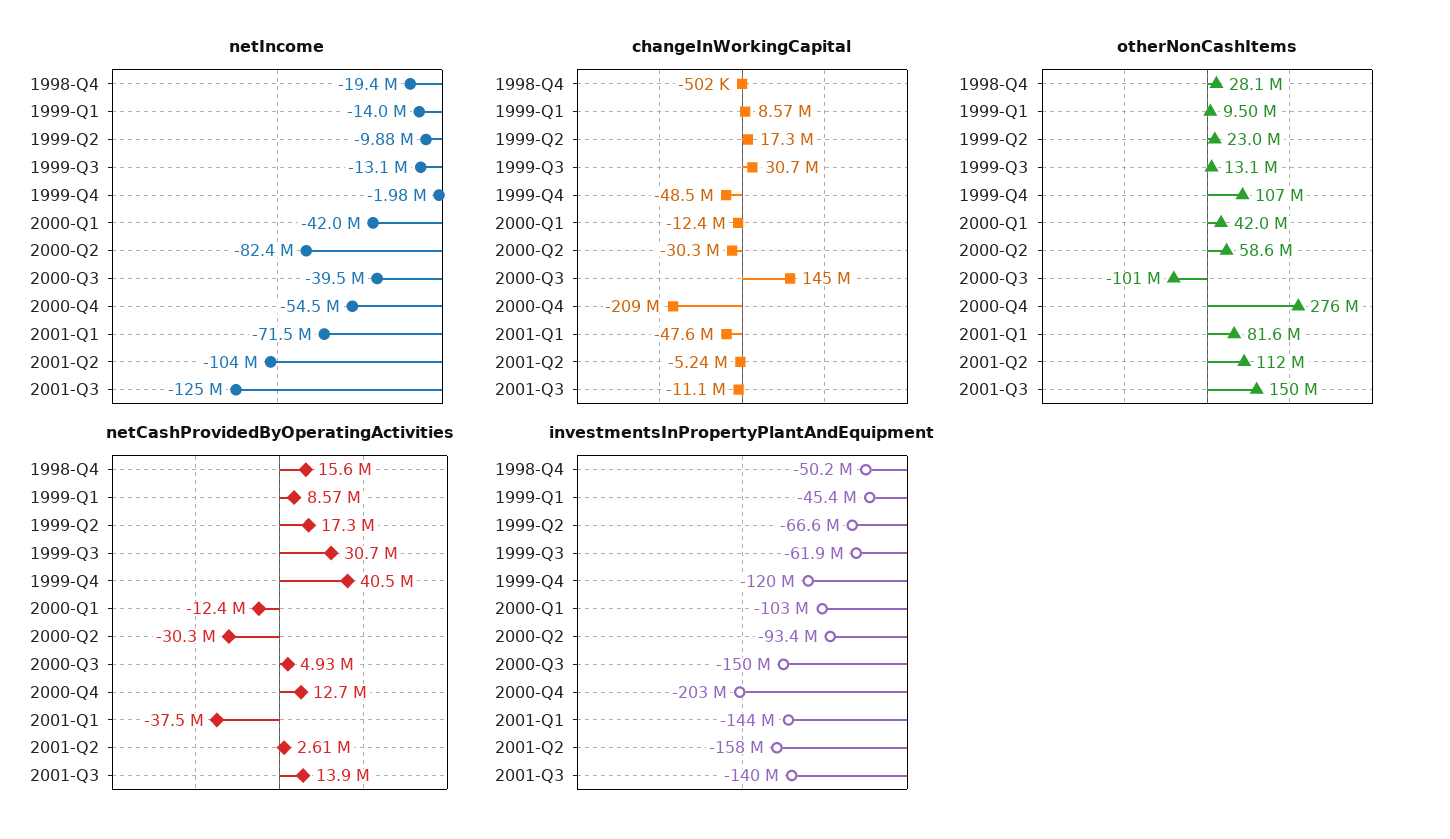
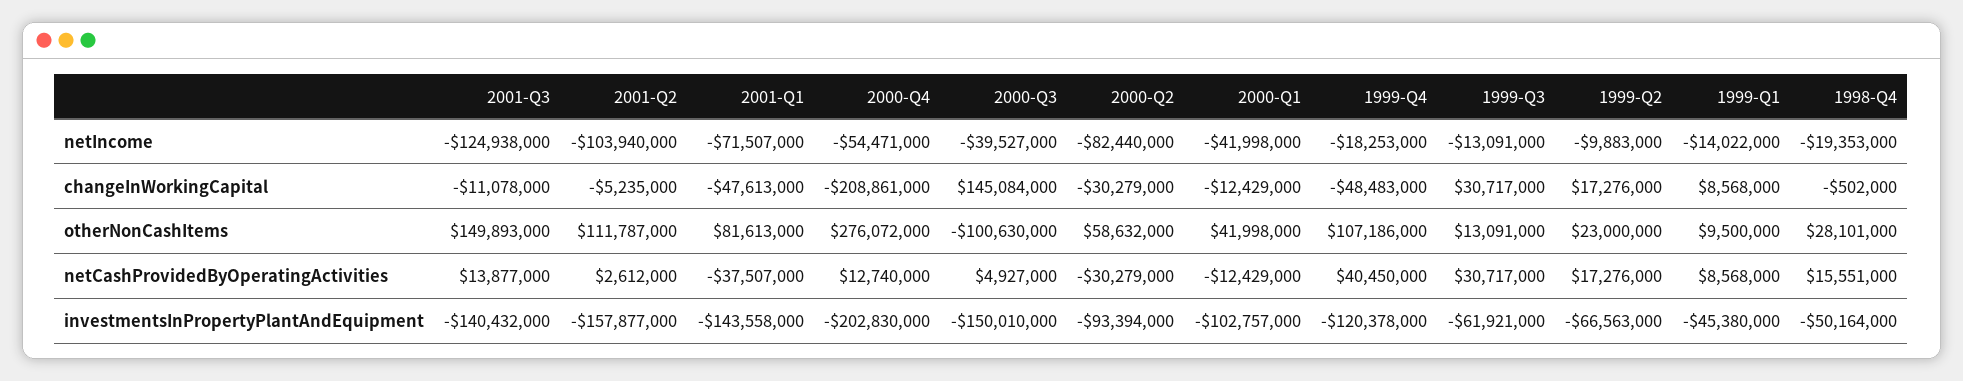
netIncome, 1999-Q4: -1980000 -> -18253000

